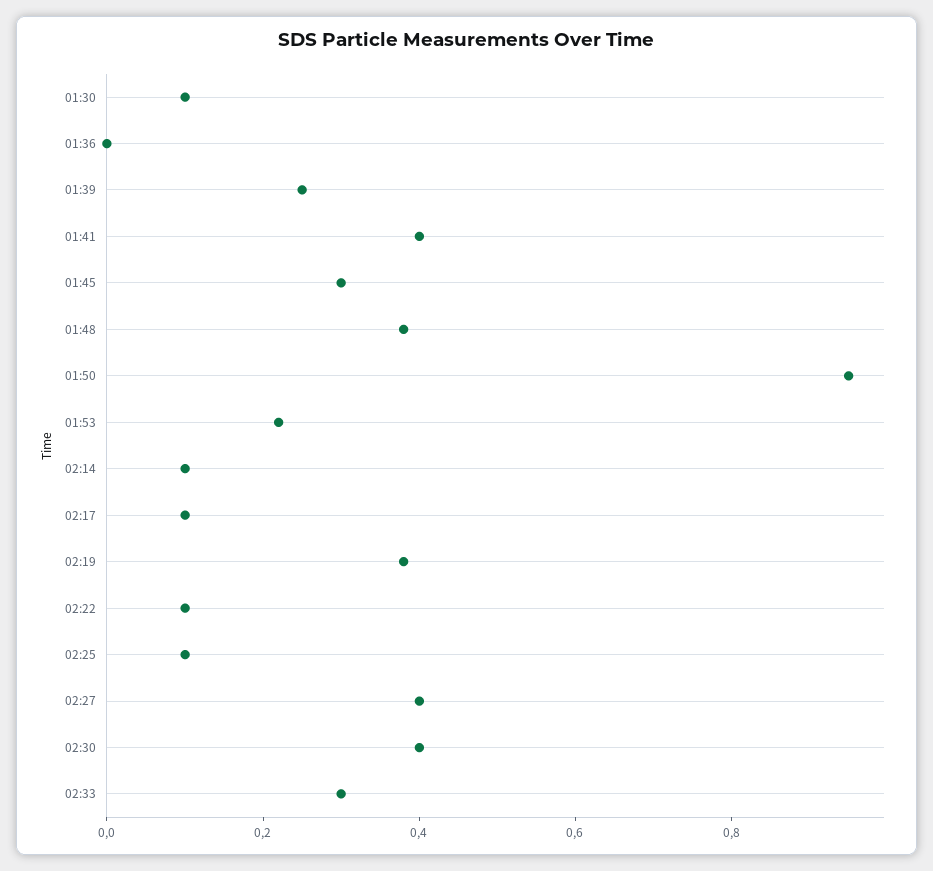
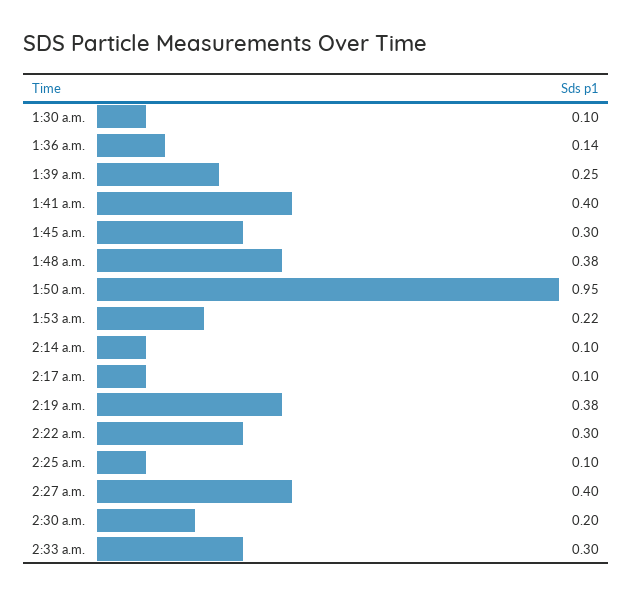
01:36: 0 -> 0.14
02:22: 0.1 -> 0.3
02:30: 0.4 -> 0.2

